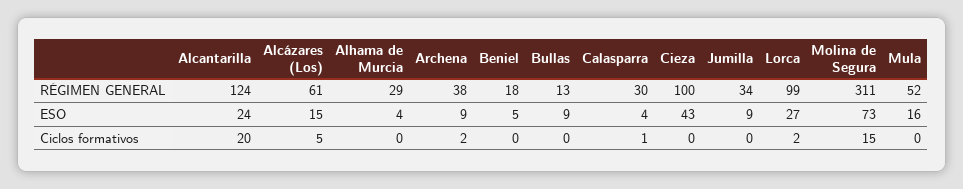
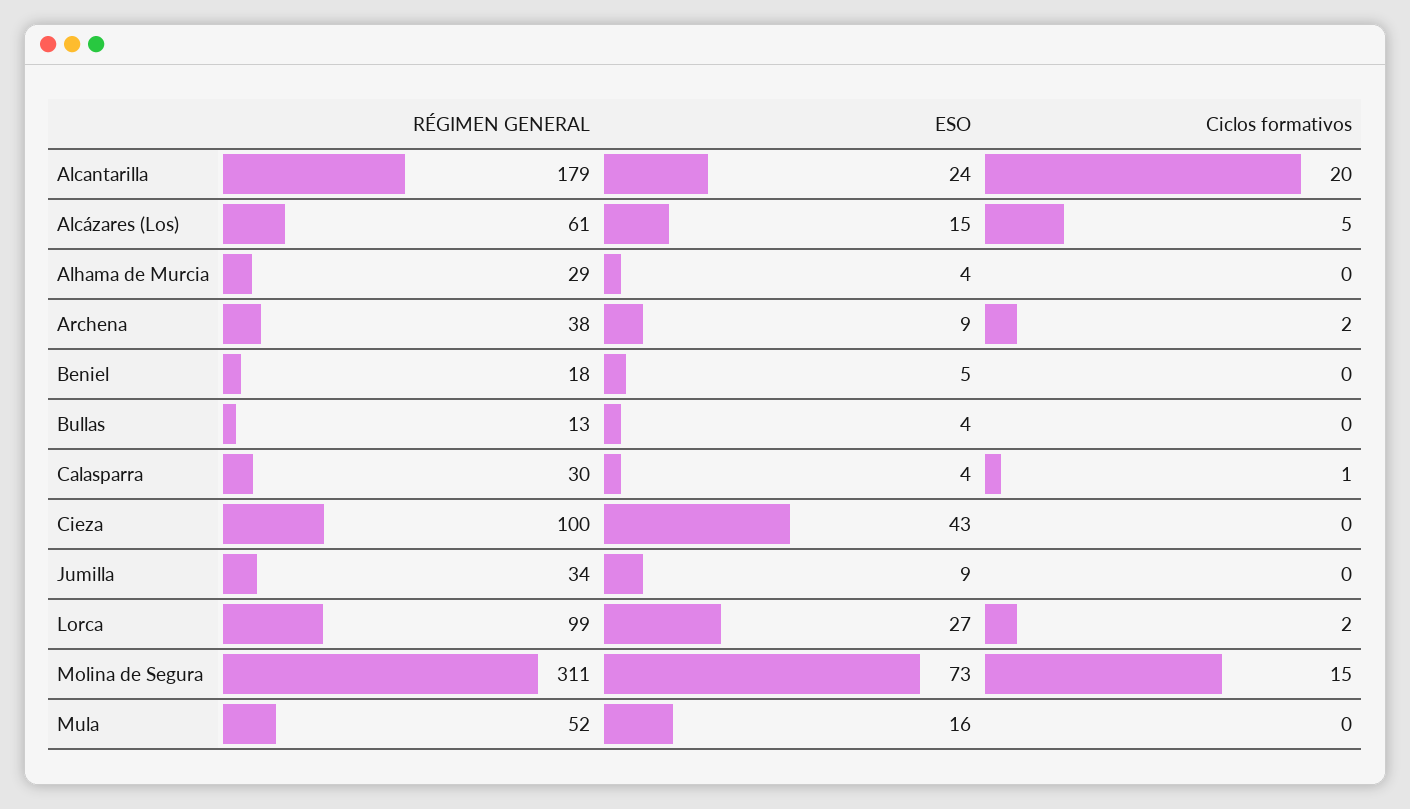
Alcantarilla, RÉGIMEN GENERAL: 124 -> 179
Bullas, ESO: 9 -> 4

